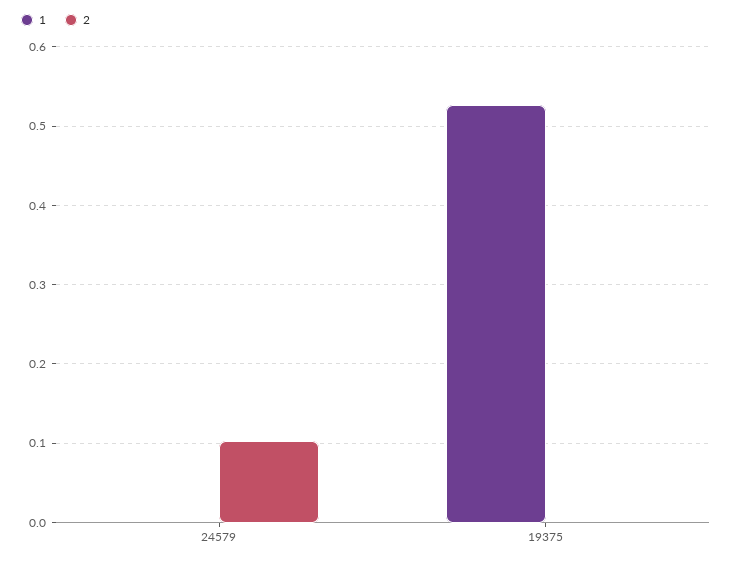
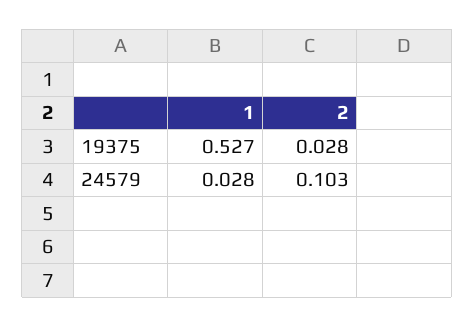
1, 24579: 0 -> 0.028
2, 19375: 0 -> 0.028

